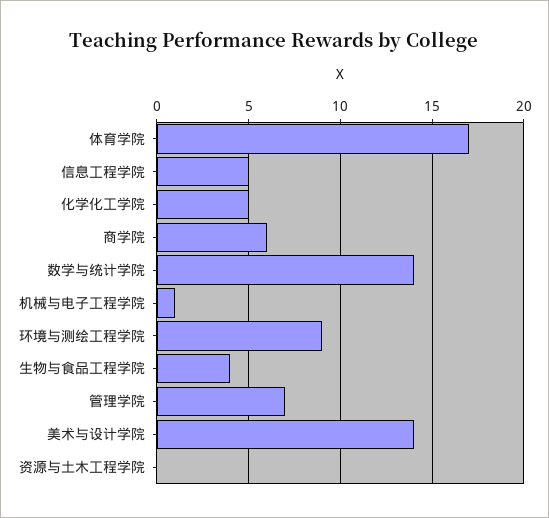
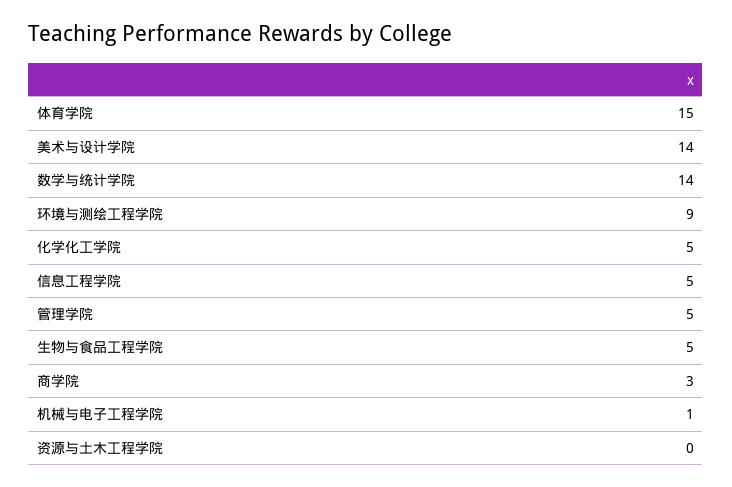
体育学院: 17 -> 15
商学院: 6 -> 3
生物与食品工程学院: 4 -> 5
管理学院: 7 -> 5

